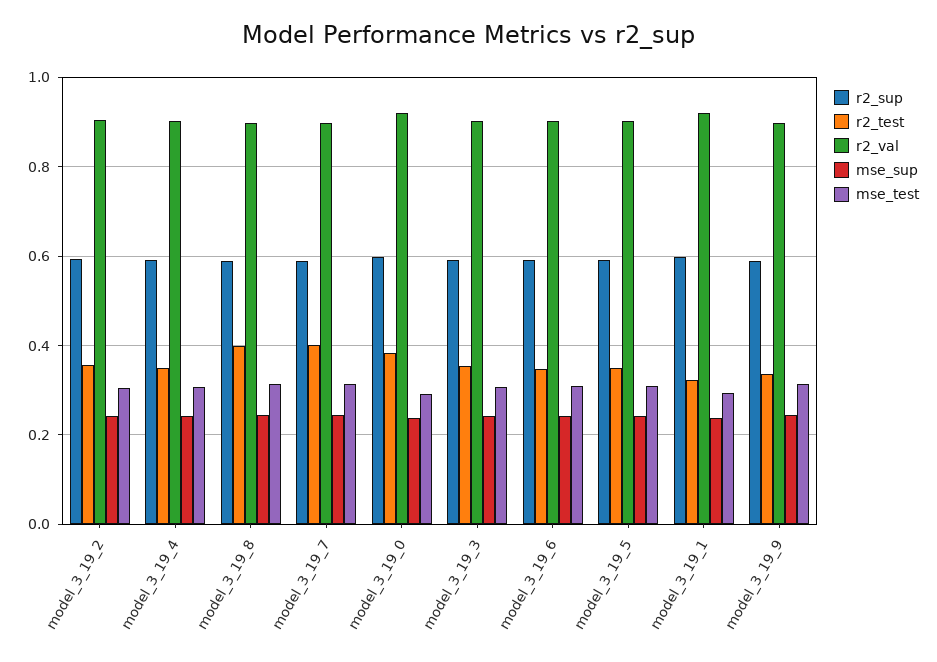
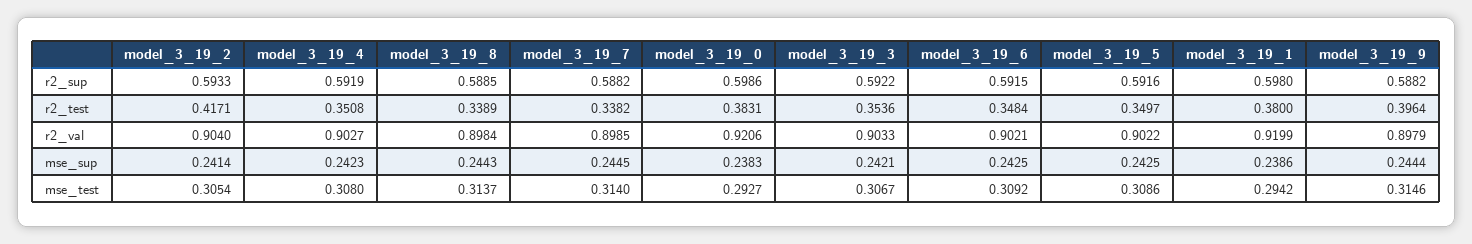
r2_test, model_3_19_2: 0.36 -> 0.4171
r2_test, model_3_19_8: 0.4 -> 0.3389
r2_test, model_3_19_7: 0.4 -> 0.3382
r2_test, model_3_19_1: 0.32 -> 0.38
r2_test, model_3_19_9: 0.34 -> 0.3964

